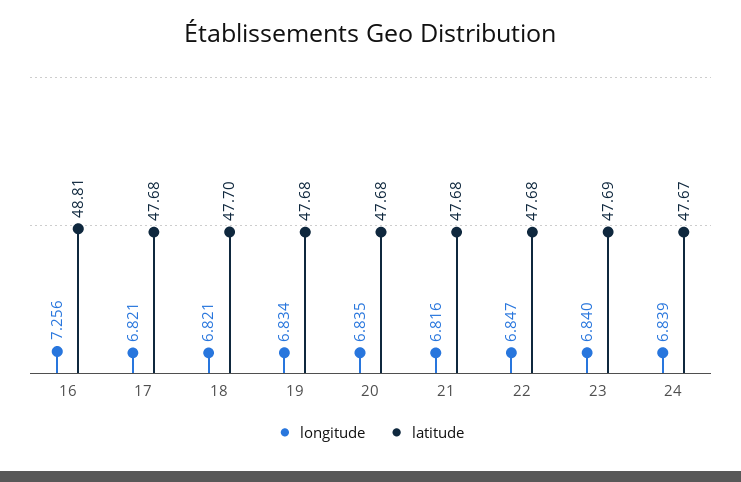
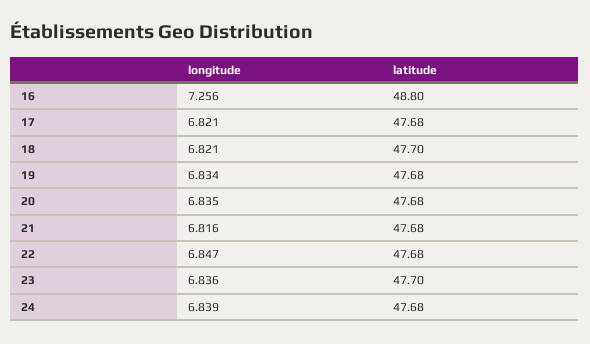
latitude, 16: 48.81 -> 48.8
longitude, 23: 6.84 -> 6.836
latitude, 23: 47.69 -> 47.7
latitude, 24: 47.67 -> 47.68

